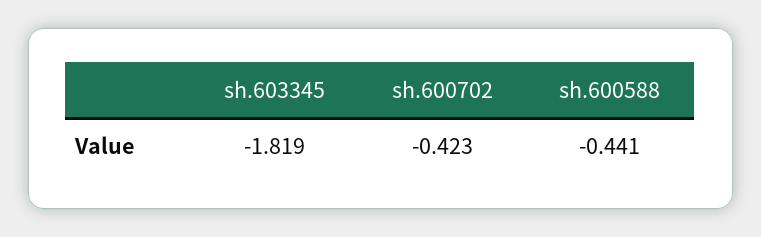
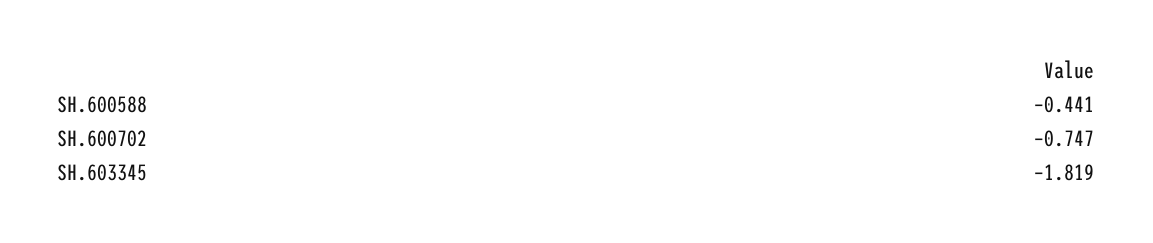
sh.600702: -0.423 -> -0.747

